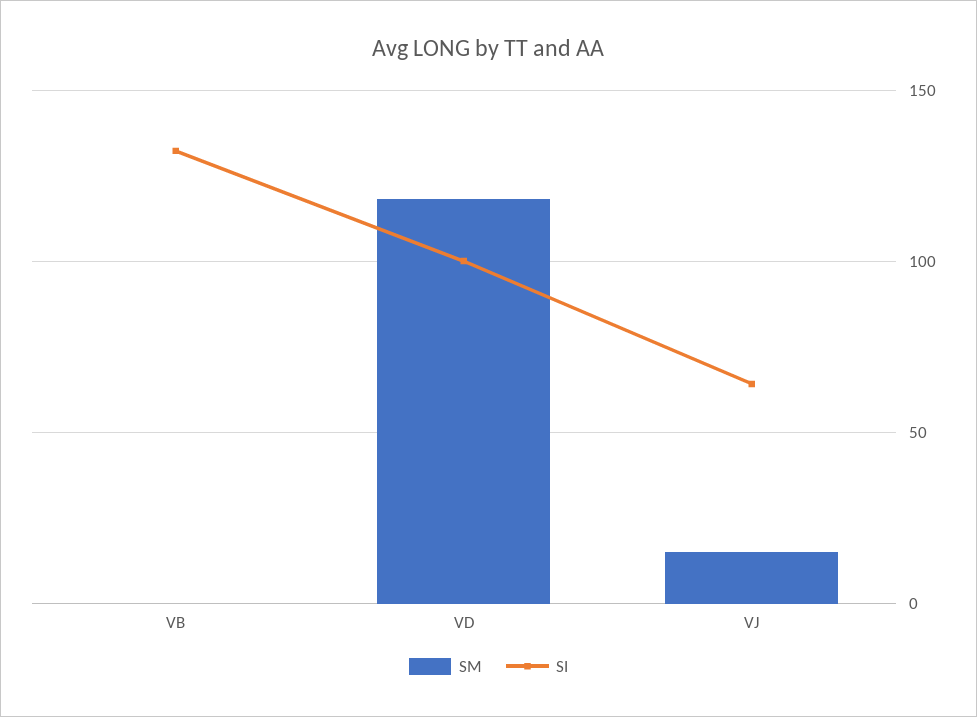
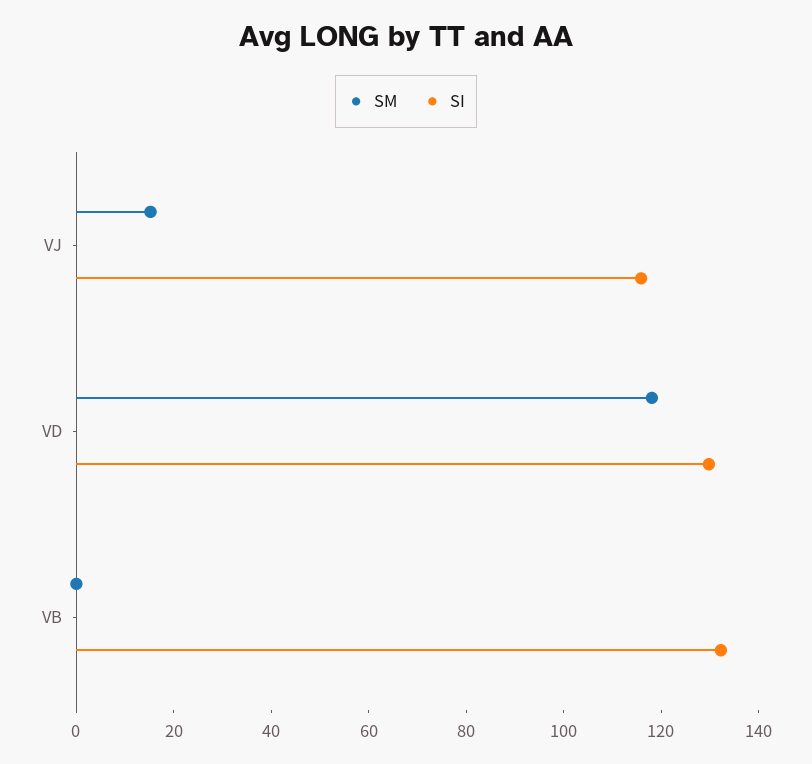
SI, VD: 100 -> 130
SI, VJ: 65 -> 115

